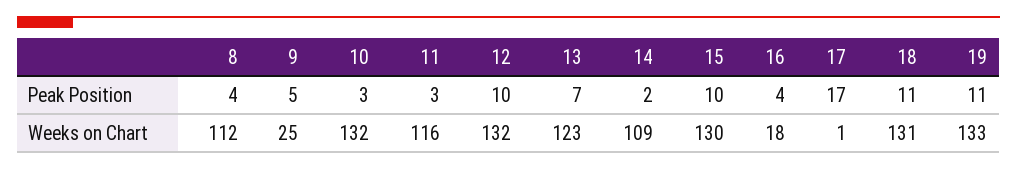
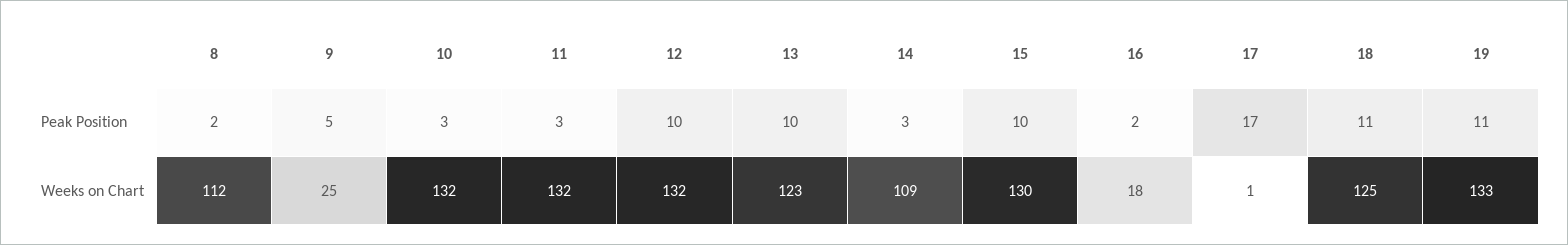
8, Peak Position: 4 -> 2
13, Peak Position: 7 -> 10
14, Peak Position: 2 -> 3
16, Peak Position: 4 -> 2
11, Weeks on Chart: 116 -> 132
18, Weeks on Chart: 131 -> 125

